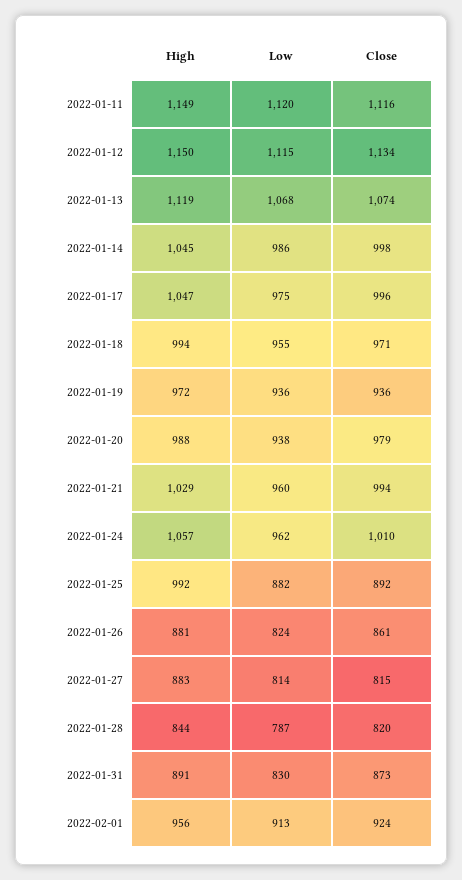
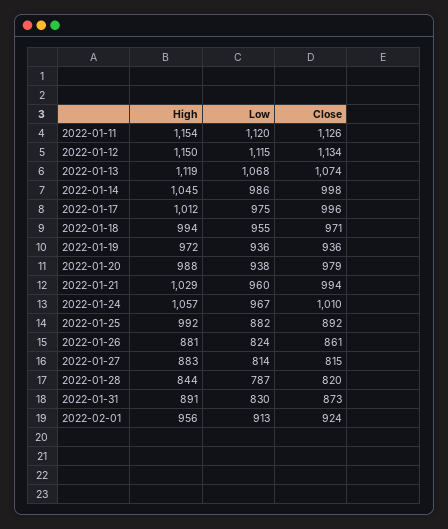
High, 2022-01-11: 1149 -> 1154
Close, 2022-01-11: 1116 -> 1126
High, 2022-01-17: 1047 -> 1012
Low, 2022-01-24: 962 -> 967

